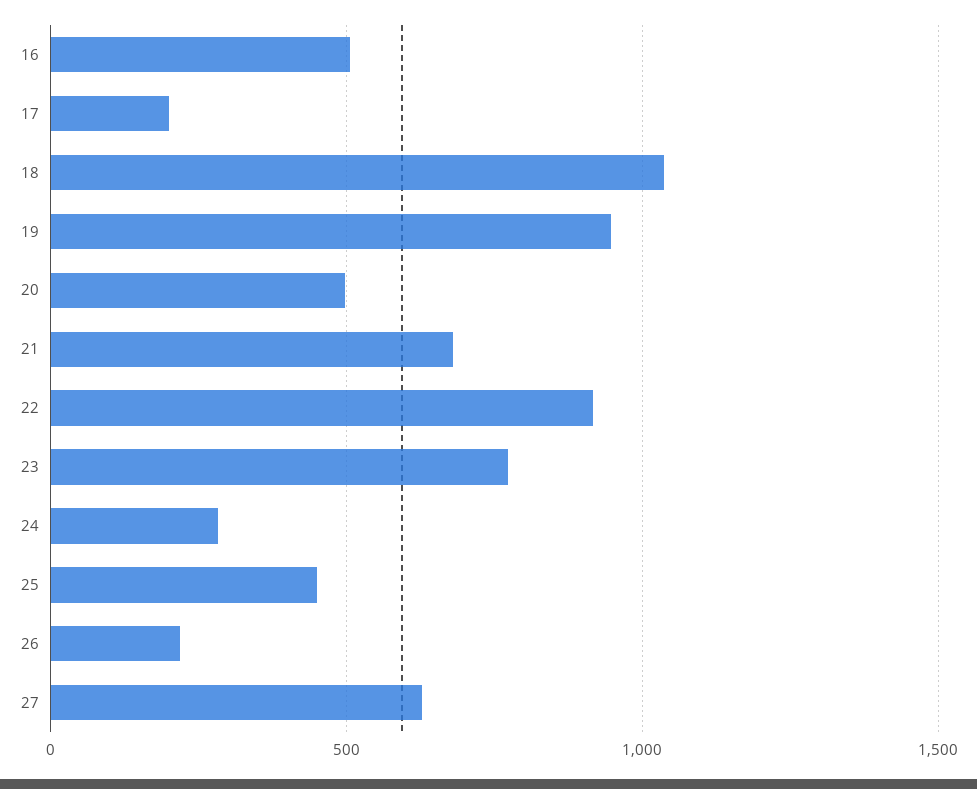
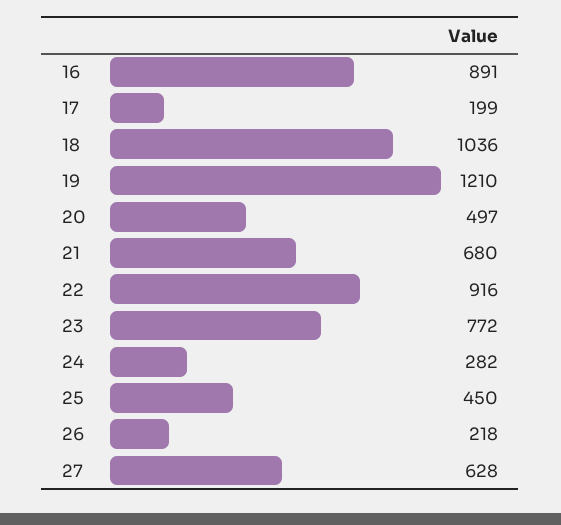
16: 500 -> 891
19: 950 -> 1210

